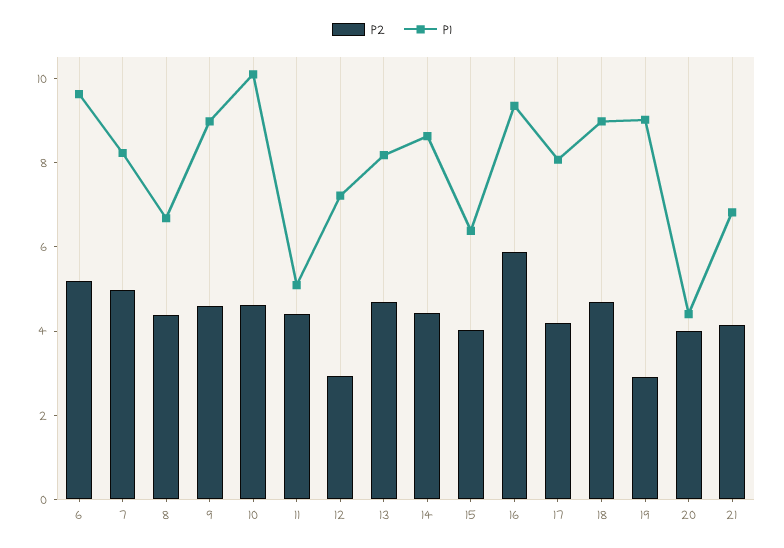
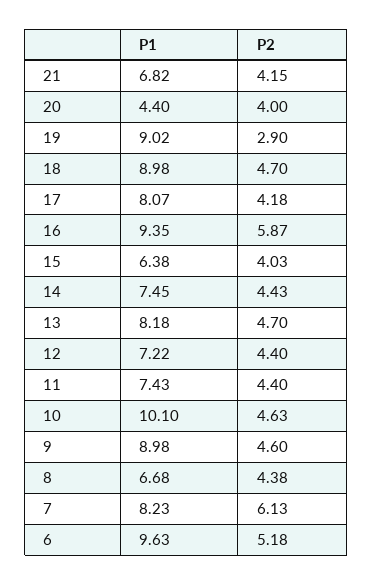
P2, 7: 5 -> 6.13
P1, 11: 5 -> 7.43
P2, 12: 3 -> 4.4
P1, 14: 8.5 -> 7.45

